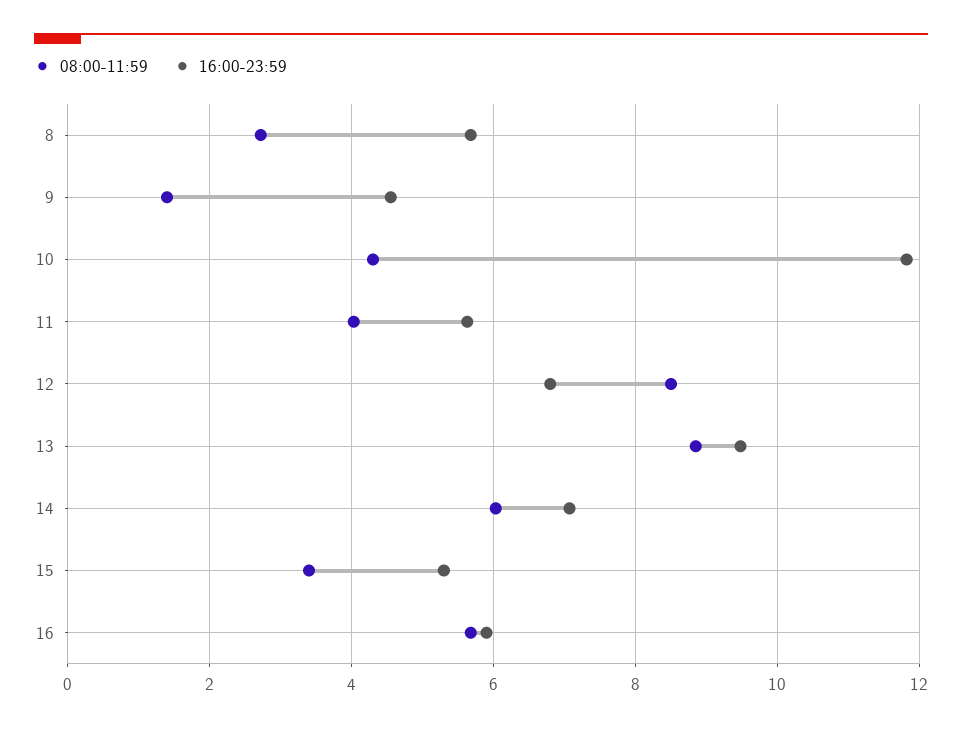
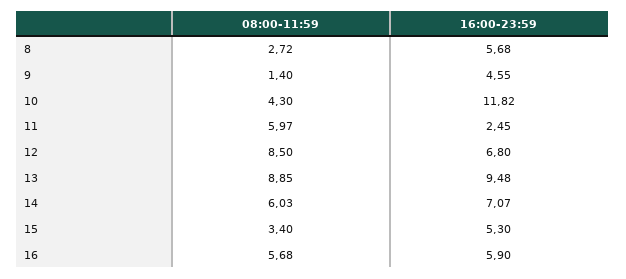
08:00-11:59, 11: 4 -> 5.97
16:00-23:59, 11: 5.6 -> 2.45

